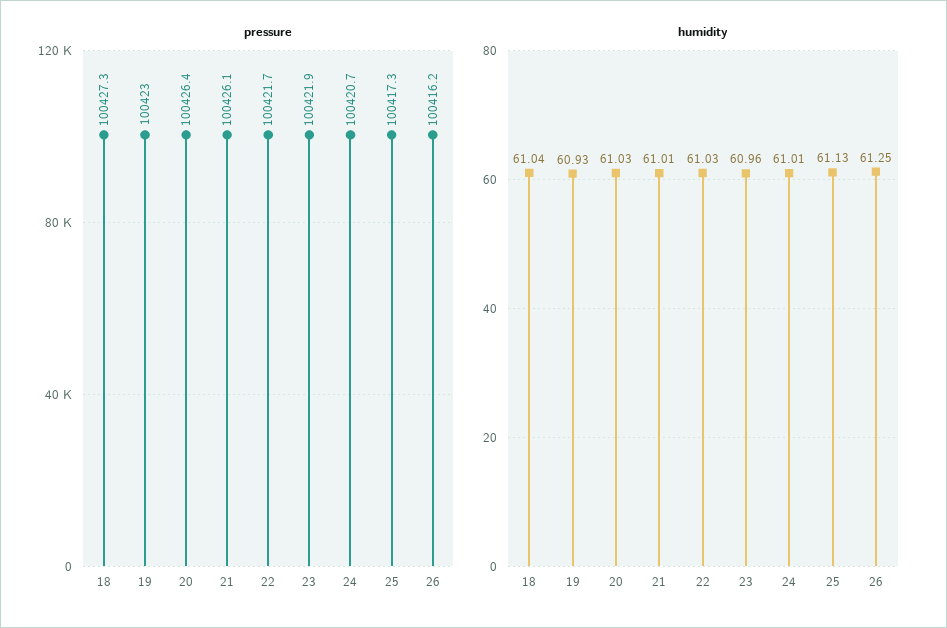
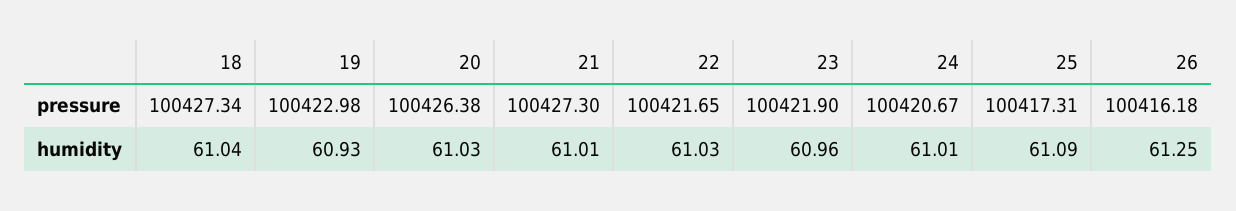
pressure, 21: 100426.1 -> 100427.3
humidity, 25: 61.13 -> 61.09

